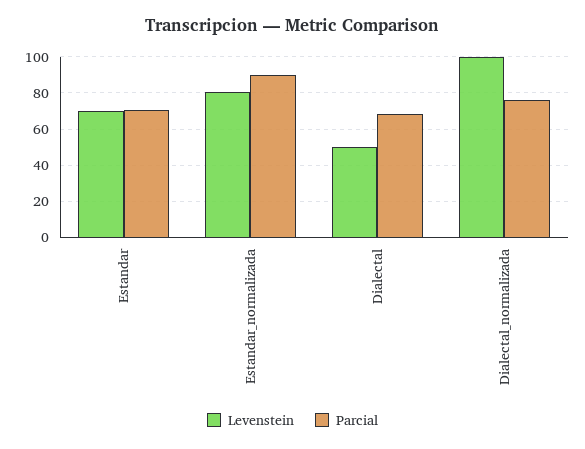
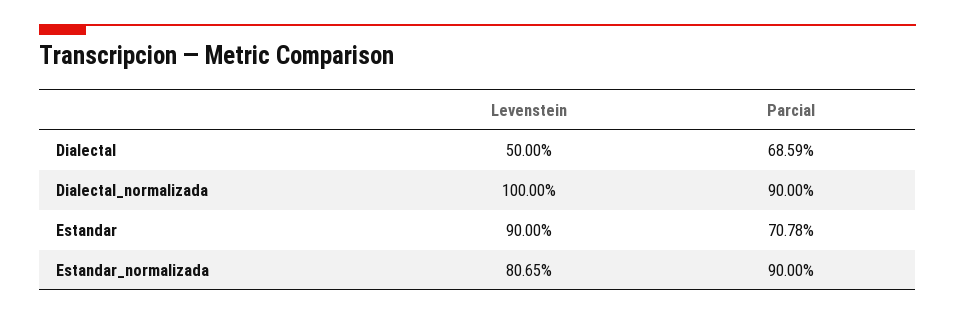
Levenstein, Estandar: 70 -> 90
Parcial, Dialectal_normalizada: 75 -> 90

